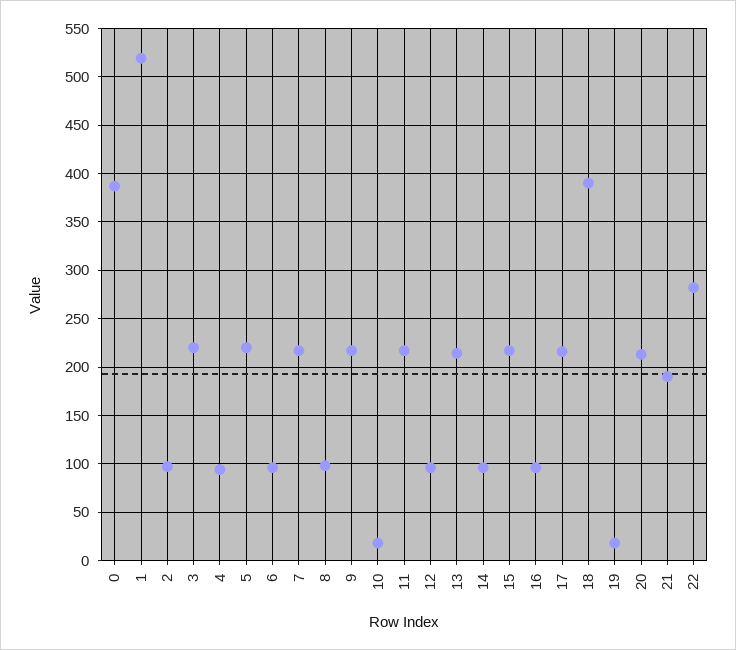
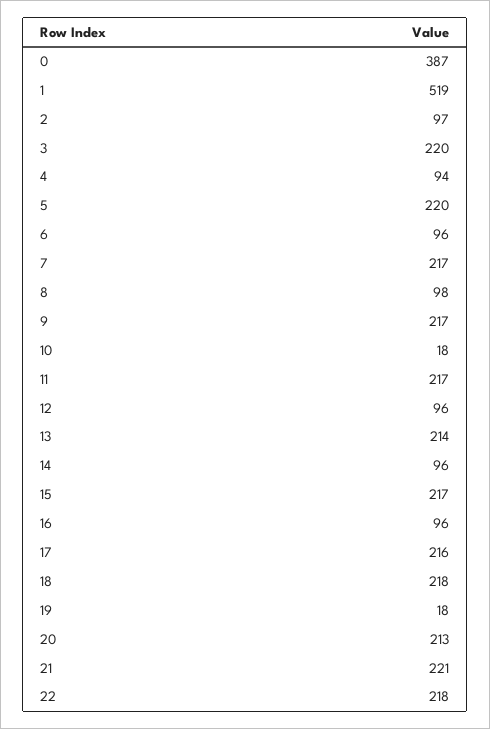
18: 390 -> 218
21: 190 -> 221
22: 280 -> 218

